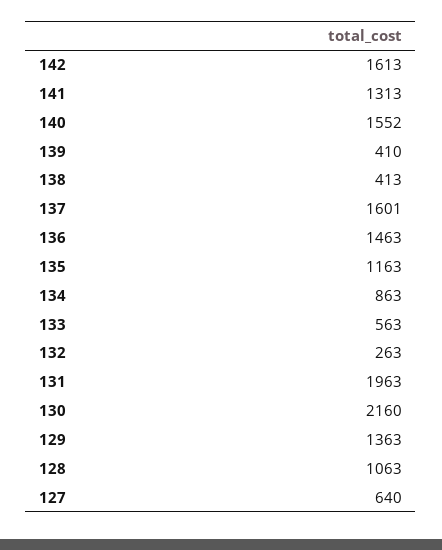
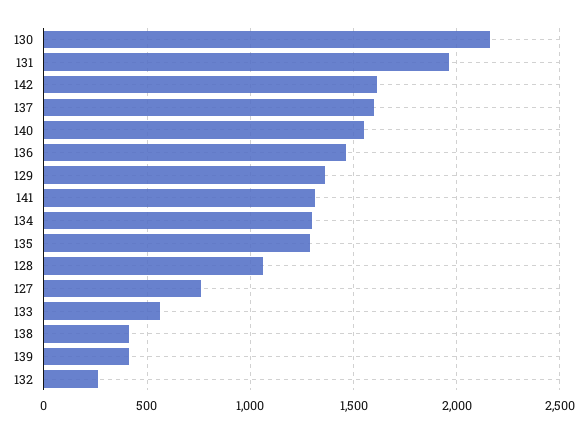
135: 1163 -> 1300
134: 863 -> 1300
127: 640 -> 750

